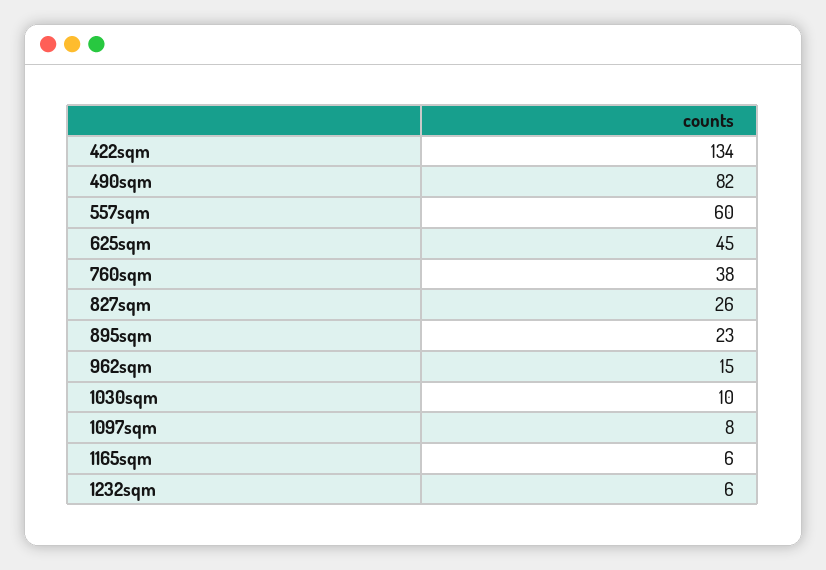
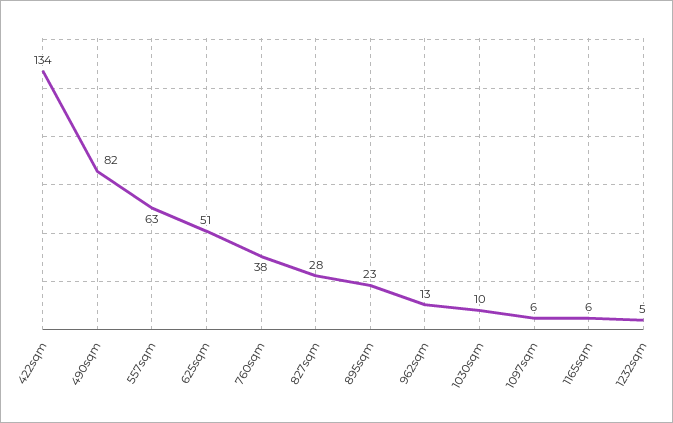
557sqm: 60 -> 63
625sqm: 45 -> 51
827sqm: 26 -> 28
962sqm: 15 -> 13
1097sqm: 8 -> 6
1232sqm: 6 -> 5

